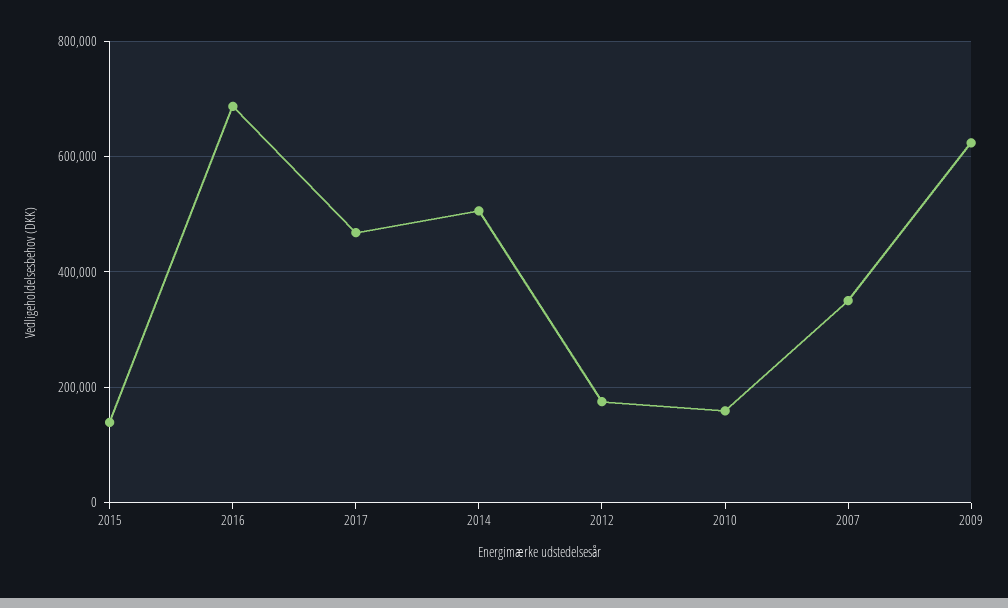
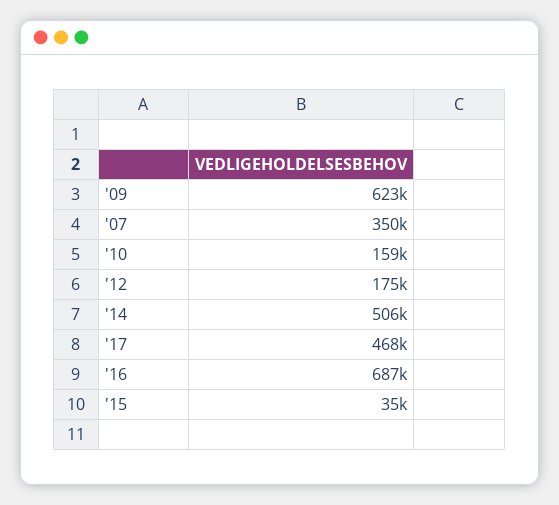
2015: 140000 -> 35000

